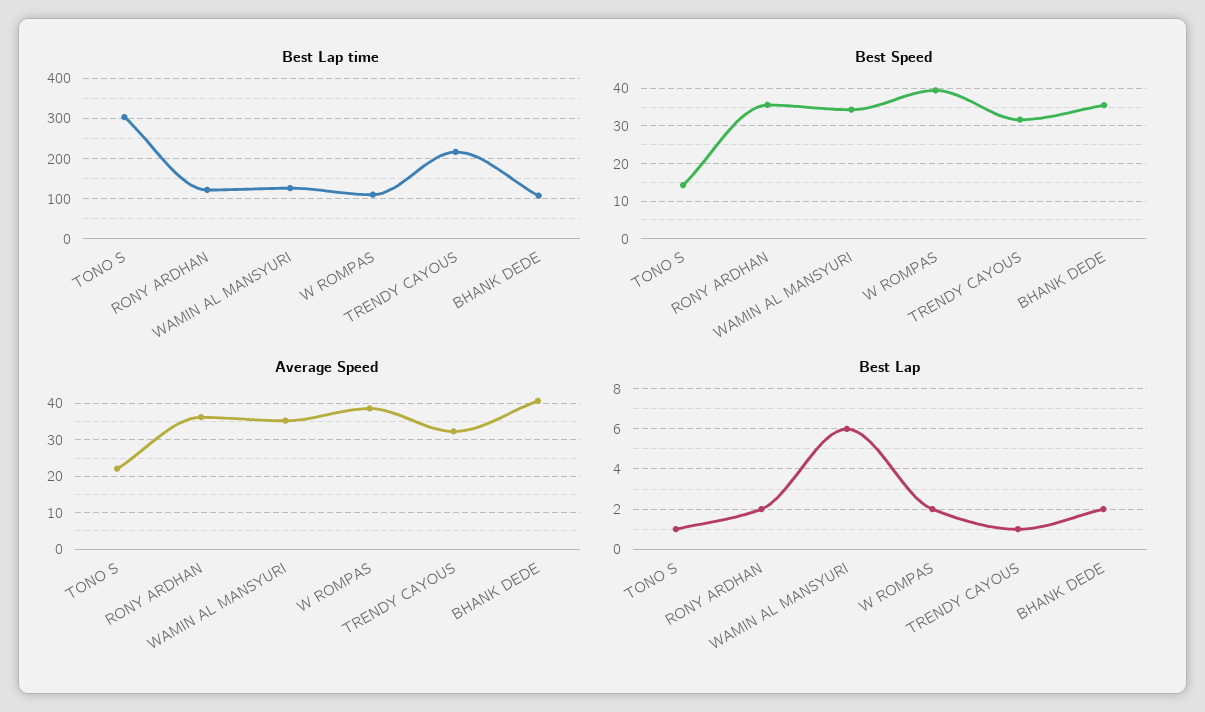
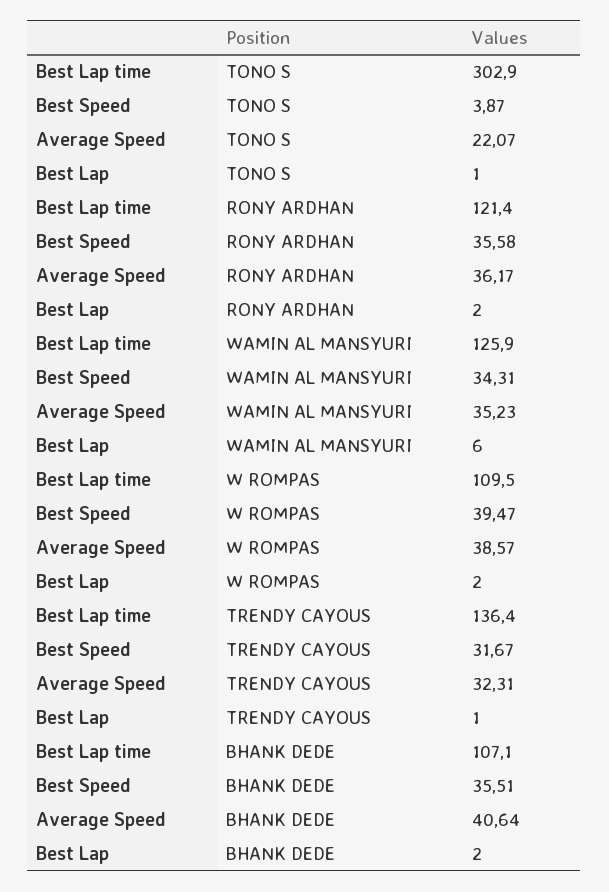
Best Lap time, TRENDY CAYOUS: 220 -> 136.4
Best Speed, TONO S: 14 -> 3.87

